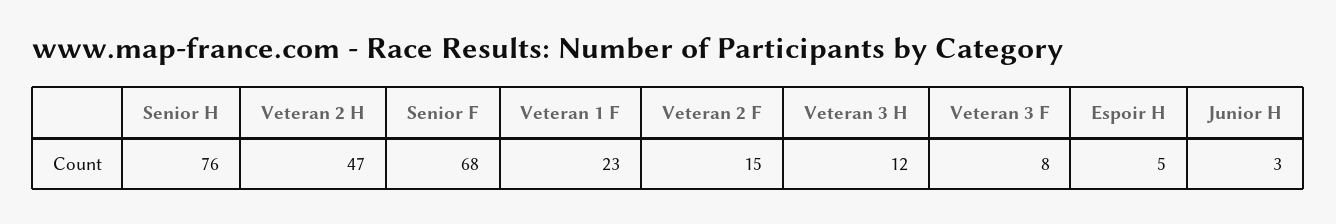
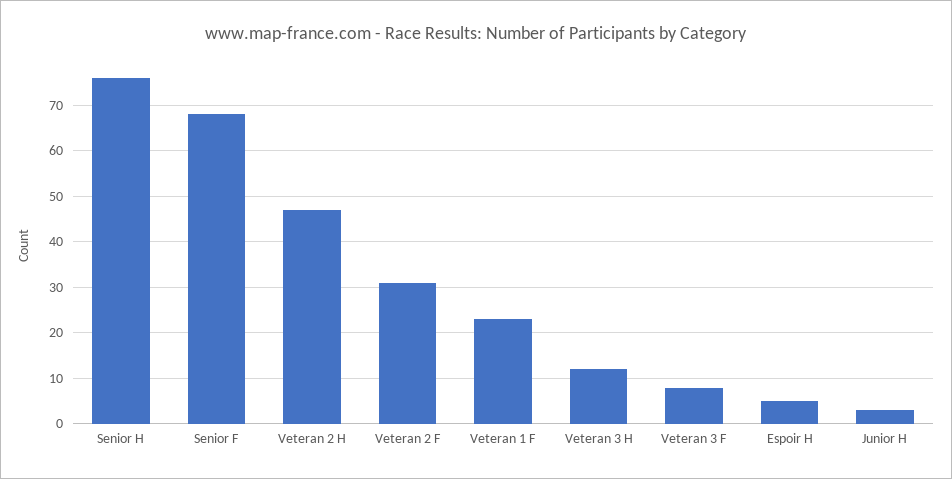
Veteran 2 F: 15 -> 30

